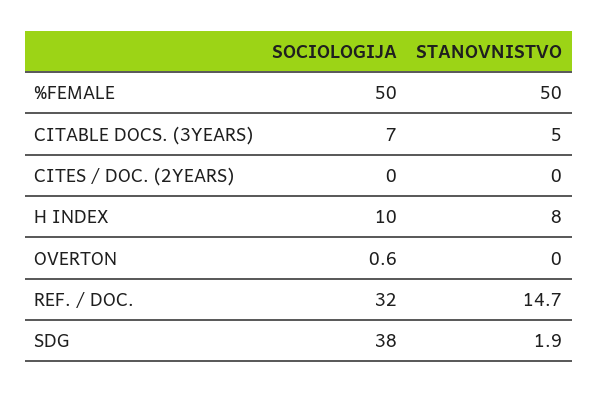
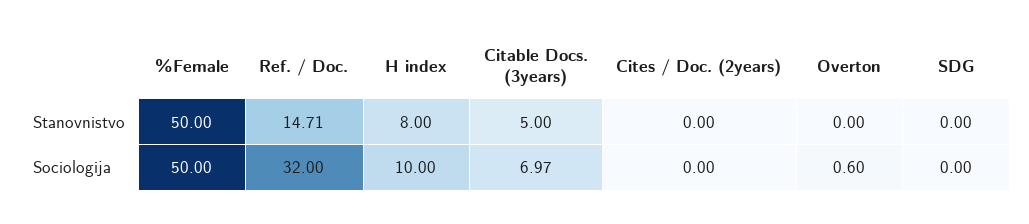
SOCIOLOGIJA, SDG: 38 -> 0
STANOVNISTVO, SDG: 1.9 -> 0

